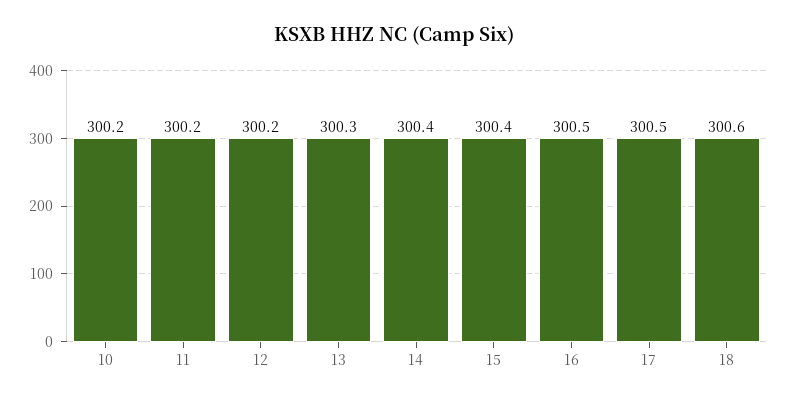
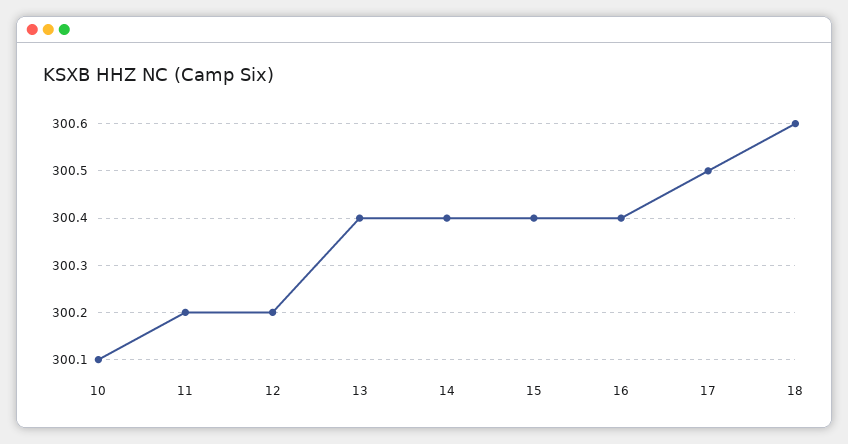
10: 300.2 -> 300.1
13: 300.3 -> 300.4
16: 300.5 -> 300.4

